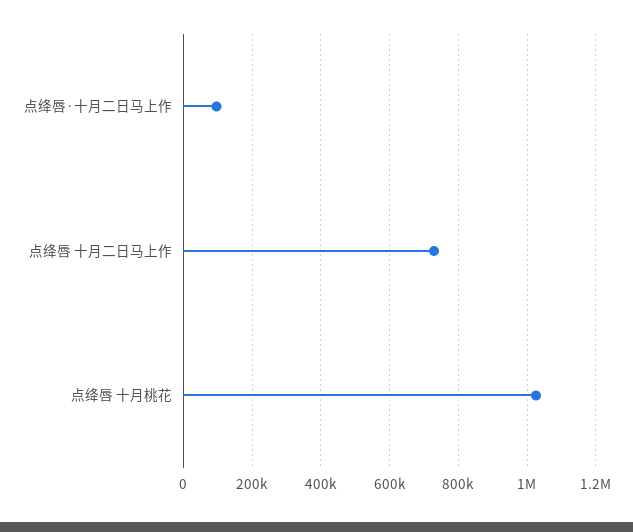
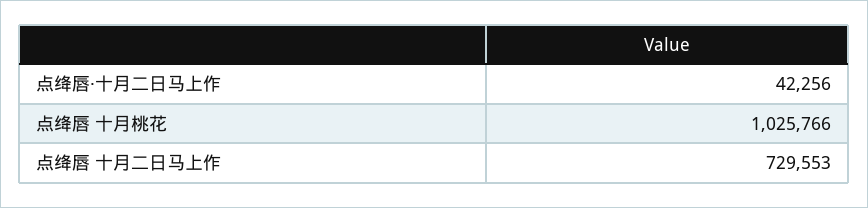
点绛唇·十月二日马上作: 100000 -> 42256

